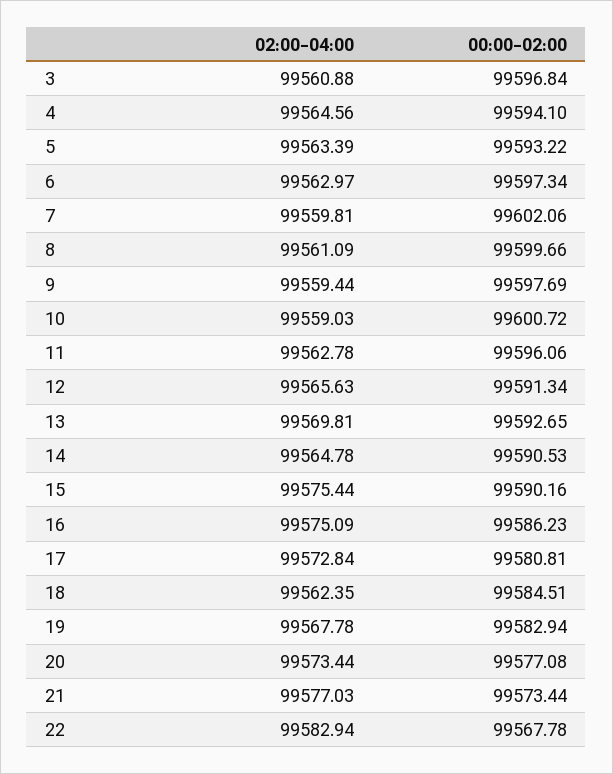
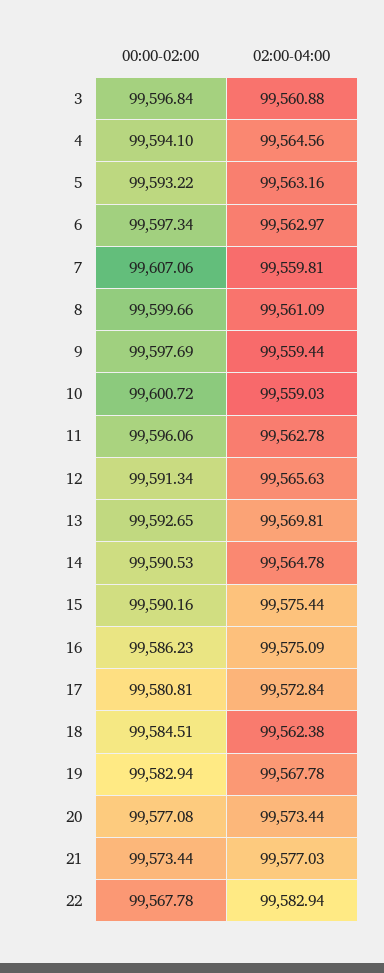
02:00-04:00, 5: 99563.39 -> 99563.16
00:00-02:00, 7: 99602.06 -> 99607.06
02:00-04:00, 18: 99562.35 -> 99562.38

